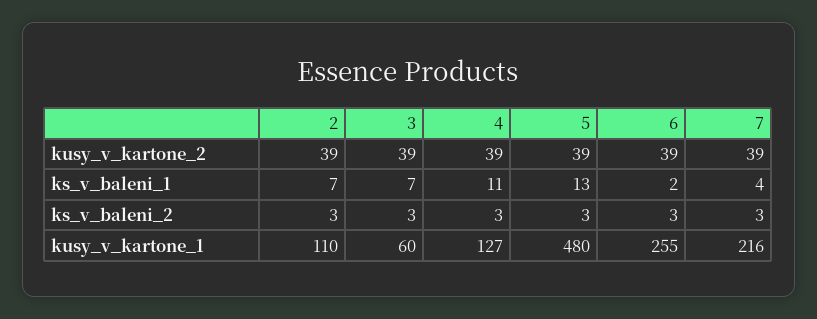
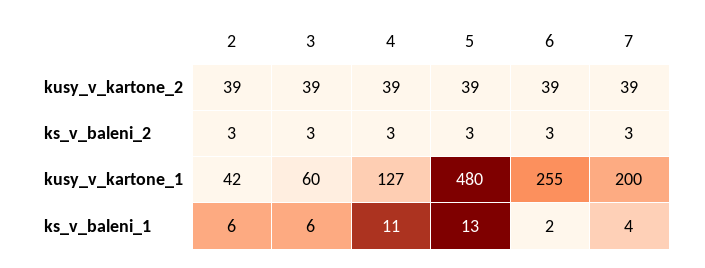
2, ks_v_baleni_1: 7 -> 6
3, ks_v_baleni_1: 7 -> 6
2, kusy_v_kartone_1: 110 -> 42
7, kusy_v_kartone_1: 216 -> 200

